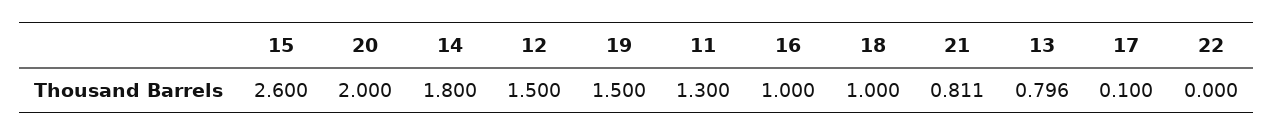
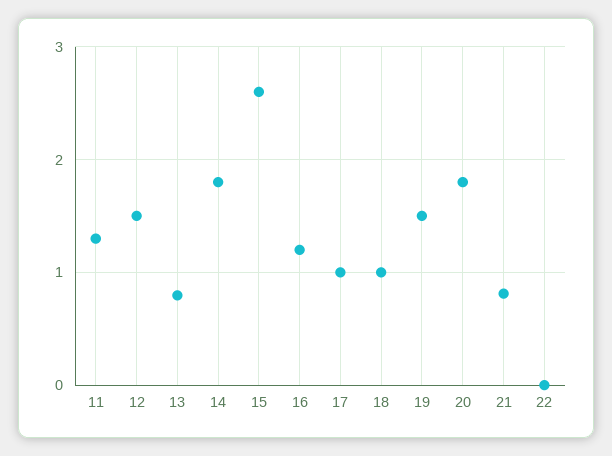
20: 2 -> 1.8
16: 1 -> 1.2
17: 0.1 -> 1

